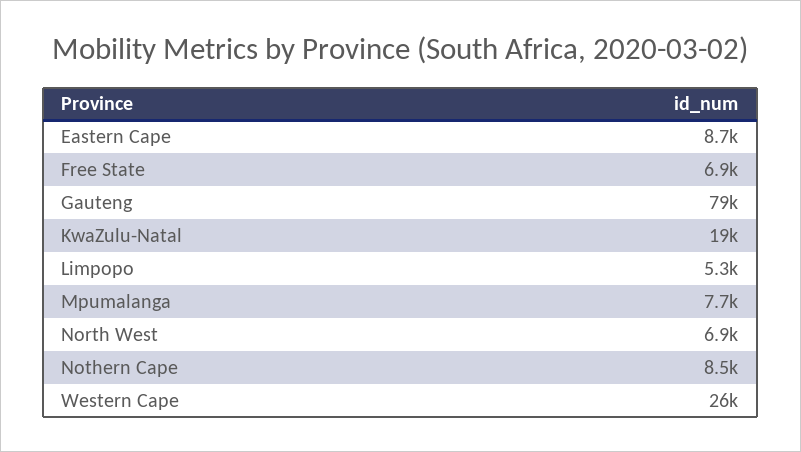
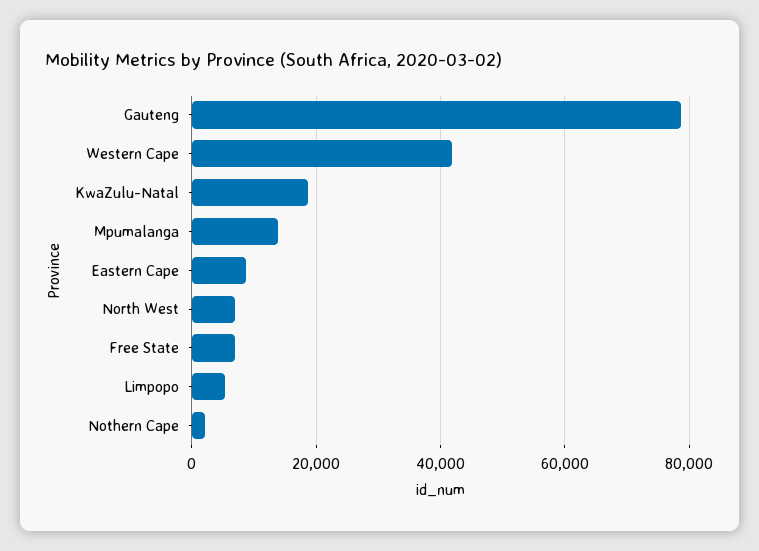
Mpumalanga: 7700 -> 14000
Nothern Cape: 8500 -> 2000
Western Cape: 26000 -> 42000

